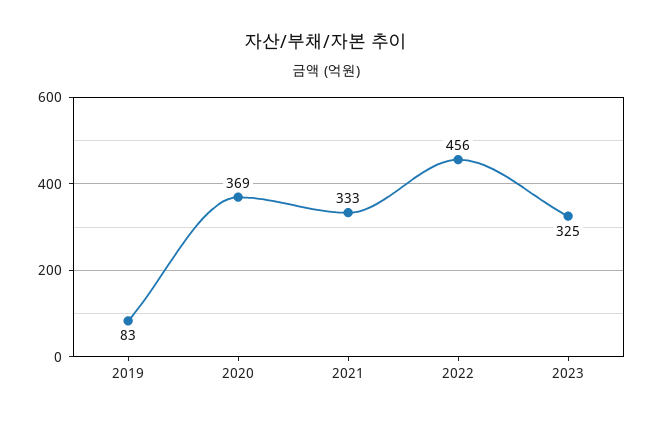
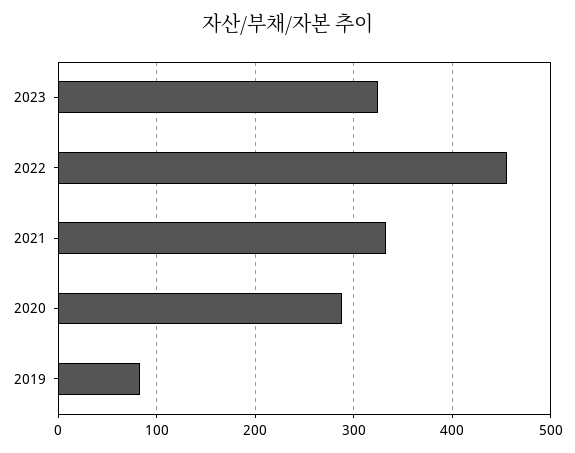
2020: 369 -> 290

